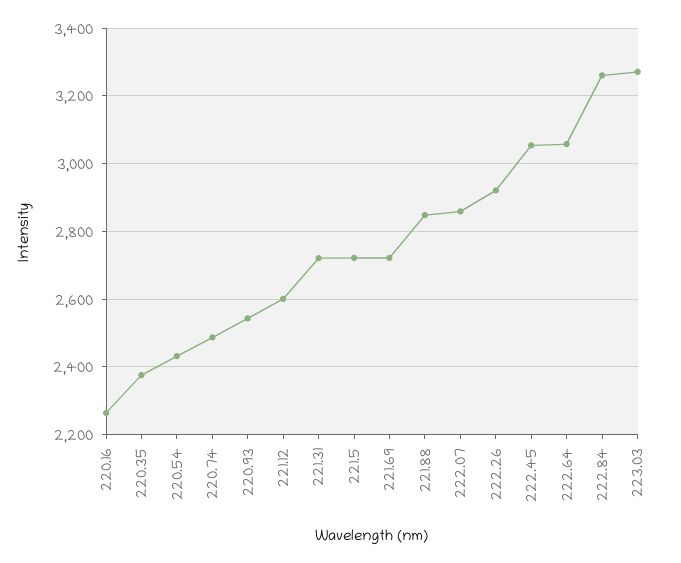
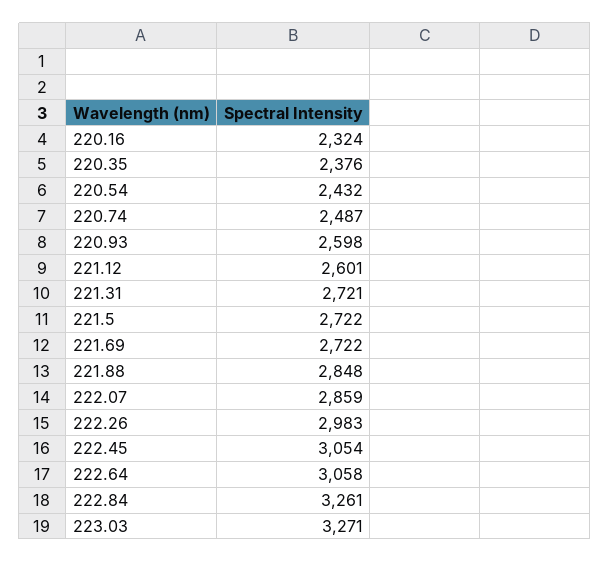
220.16: 2260 -> 2324
220.93: 2540 -> 2598
222.26: 2920 -> 2983

